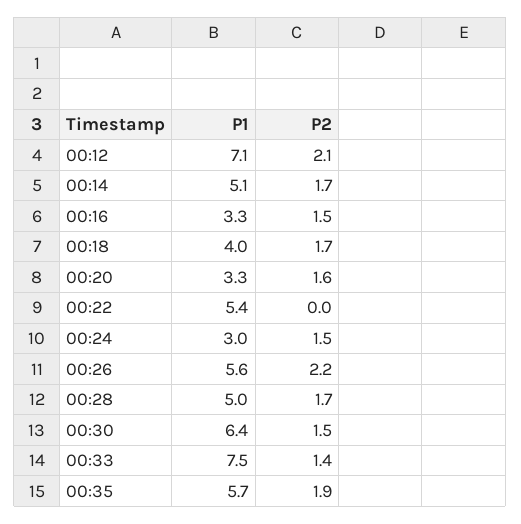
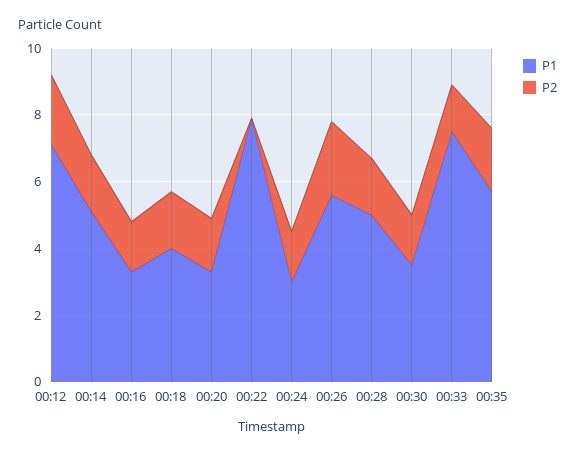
P1, 00:22: 5.4 -> 8
P1, 00:30: 6.4 -> 3.5

